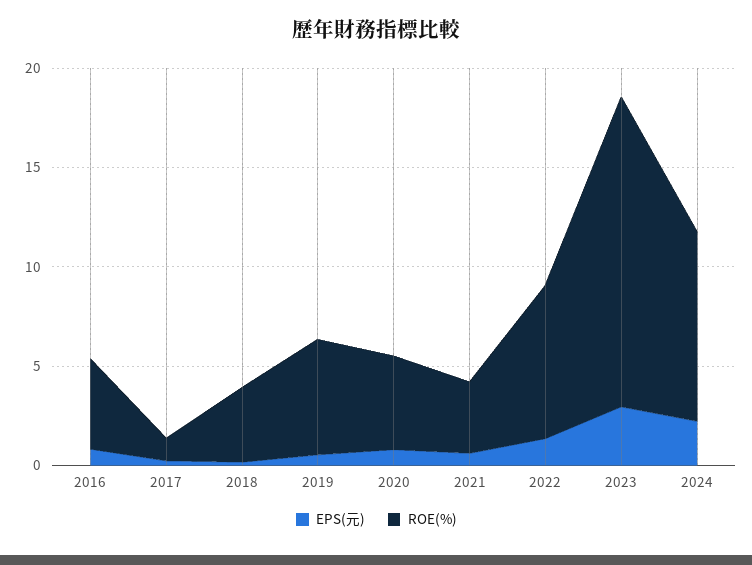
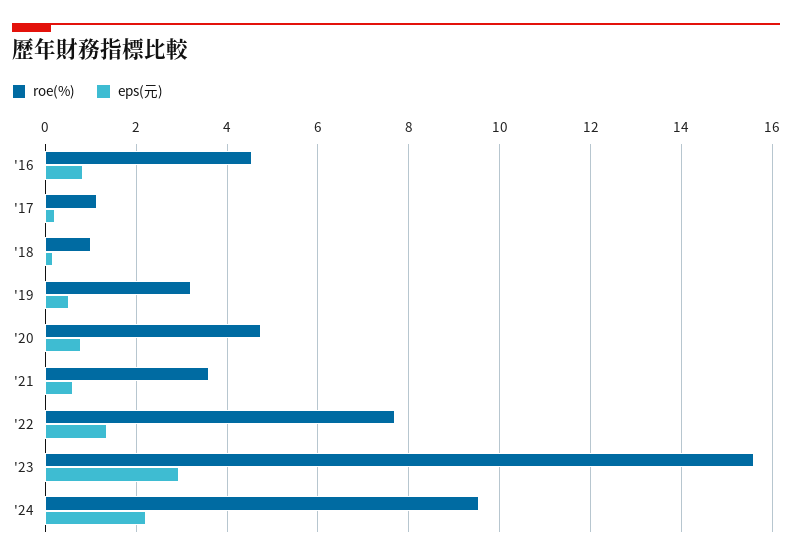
ROE(%), 2018: 4 -> 1
ROE(%), 2019: 6 -> 3.2

